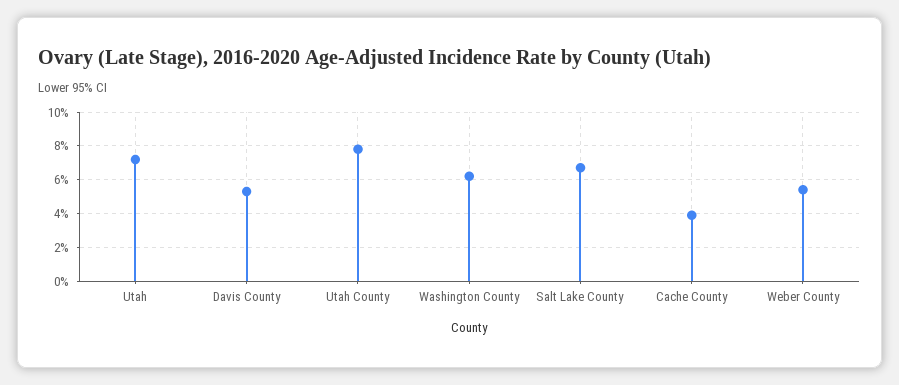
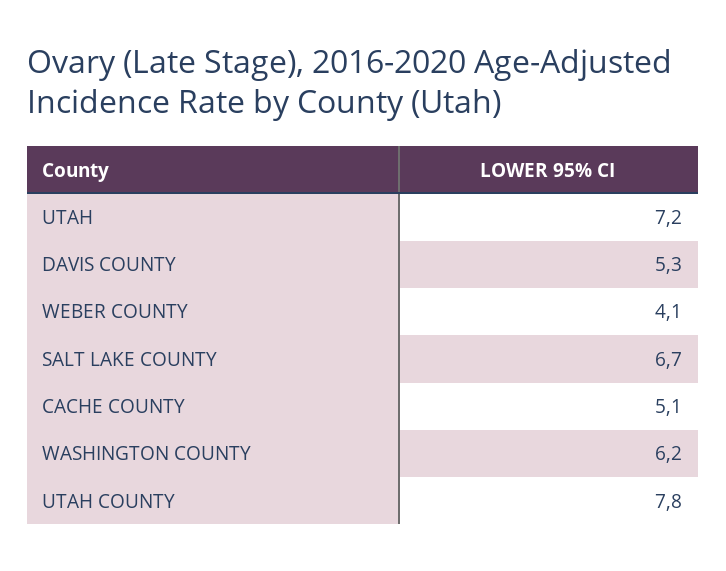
Cache County: 4 -> 5.1
Weber County: 5.5 -> 4.1

